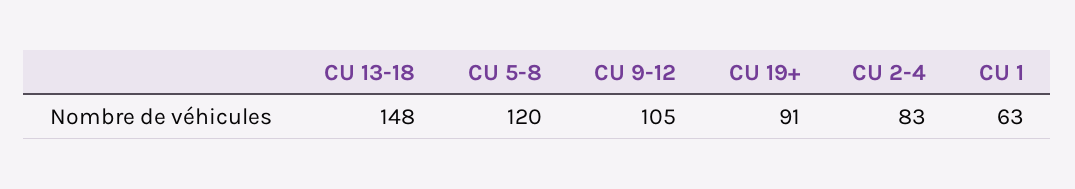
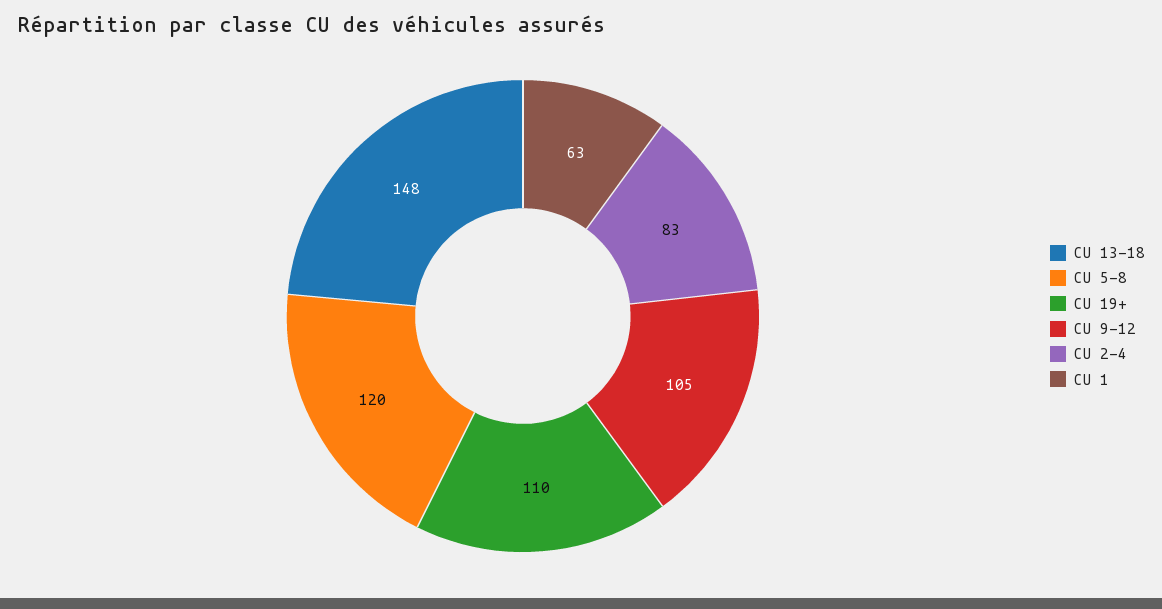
CU 19+: 91 -> 110

